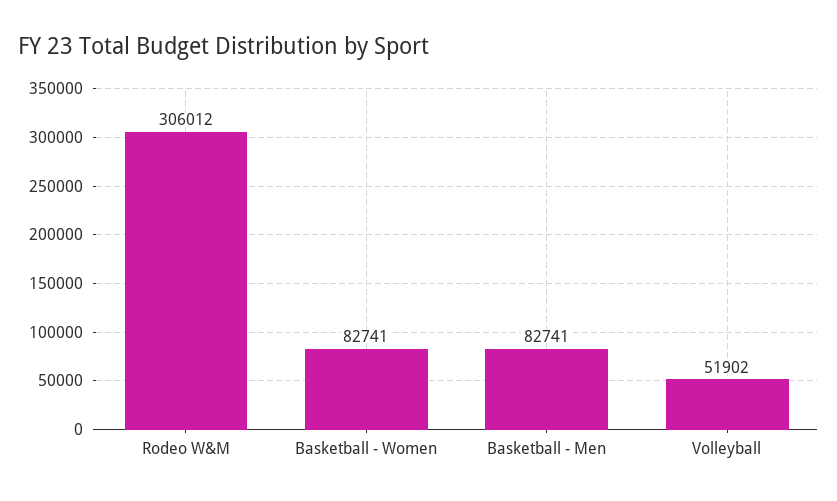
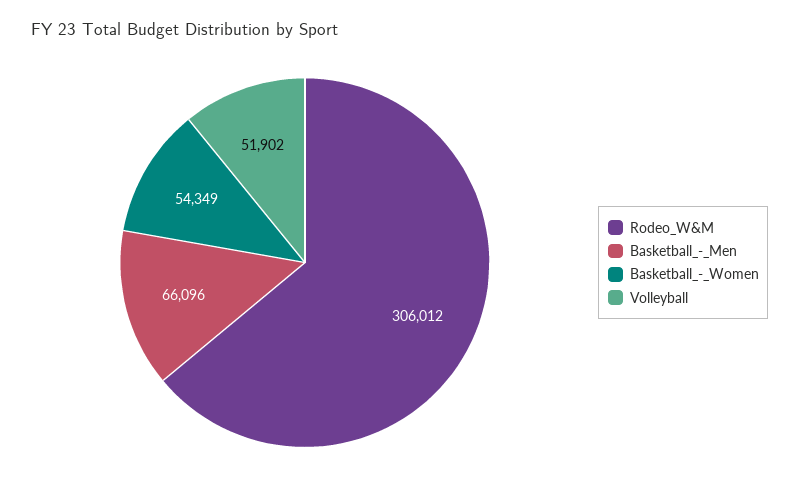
Basketball - Women: 82741 -> 54349
Basketball - Men: 82741 -> 66096

